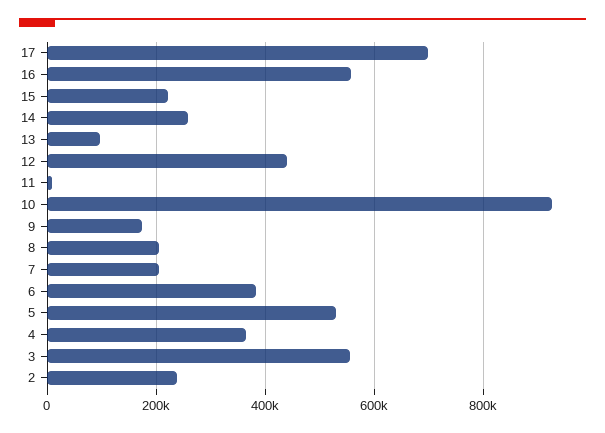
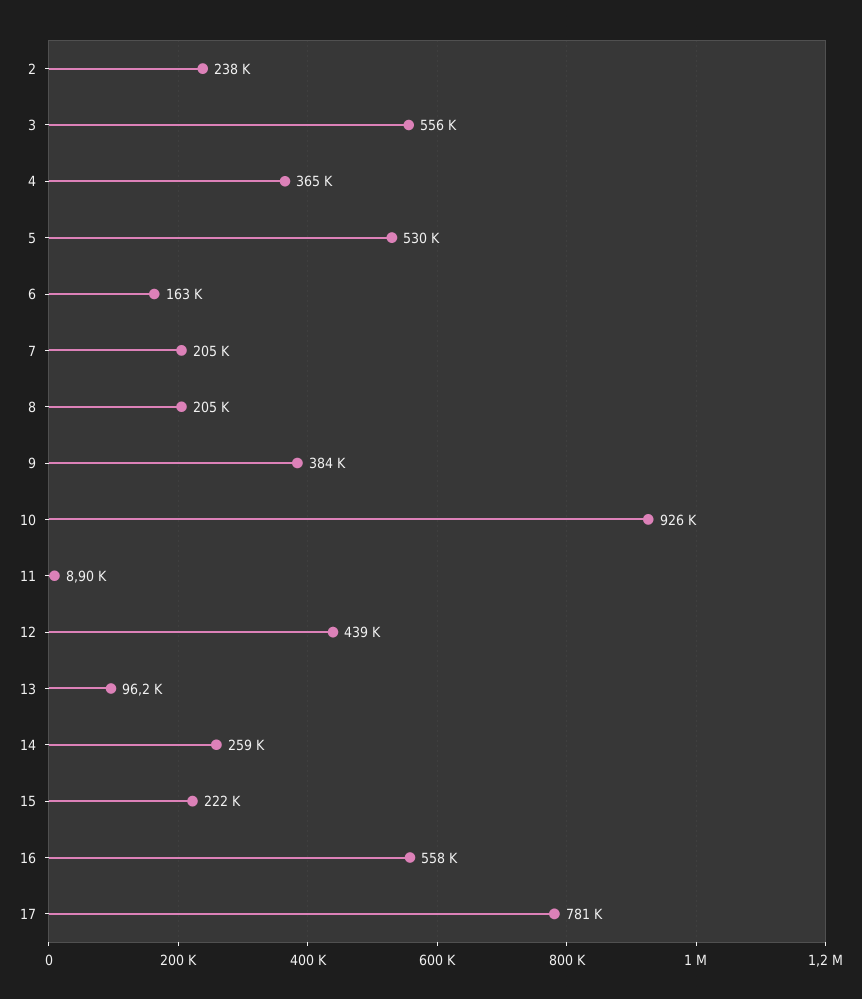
17: 700000 -> 781000
9: 180000 -> 384000
6: 380000 -> 163000

